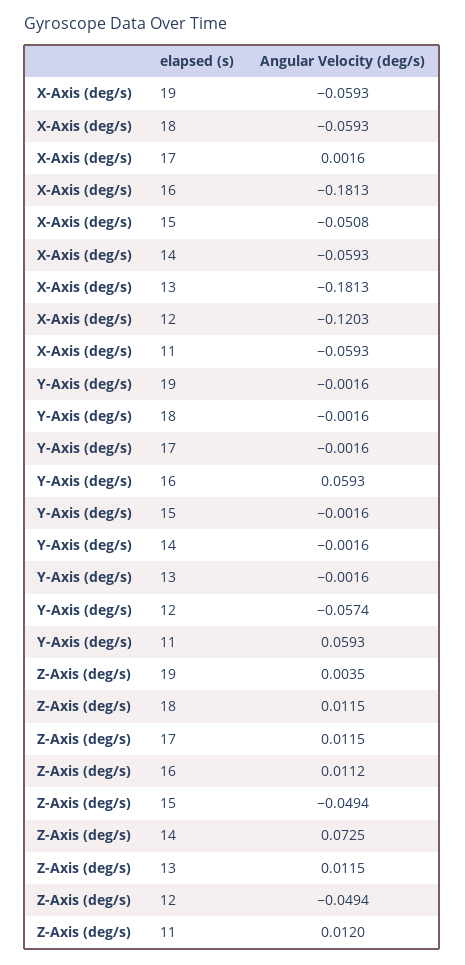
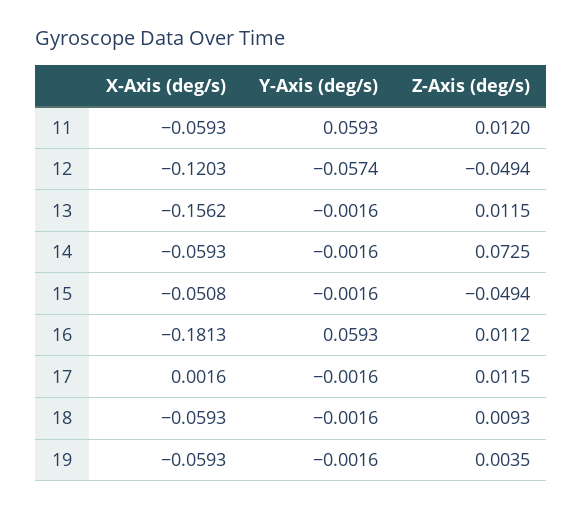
X-Axis (deg/s), 13: -0.1813 -> -0.1562
Z-Axis (deg/s), 18: 0.0115 -> 0.0093

